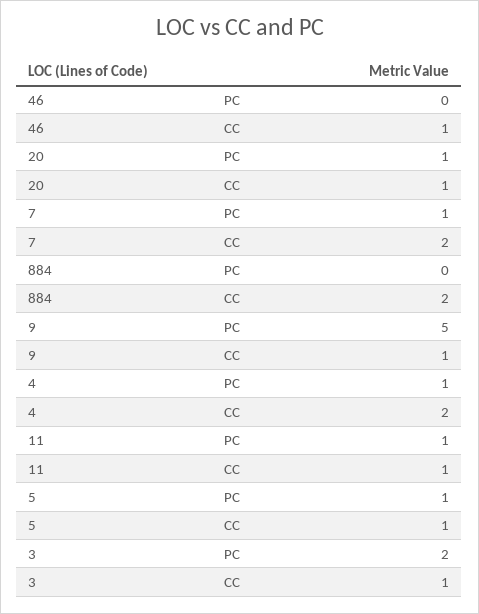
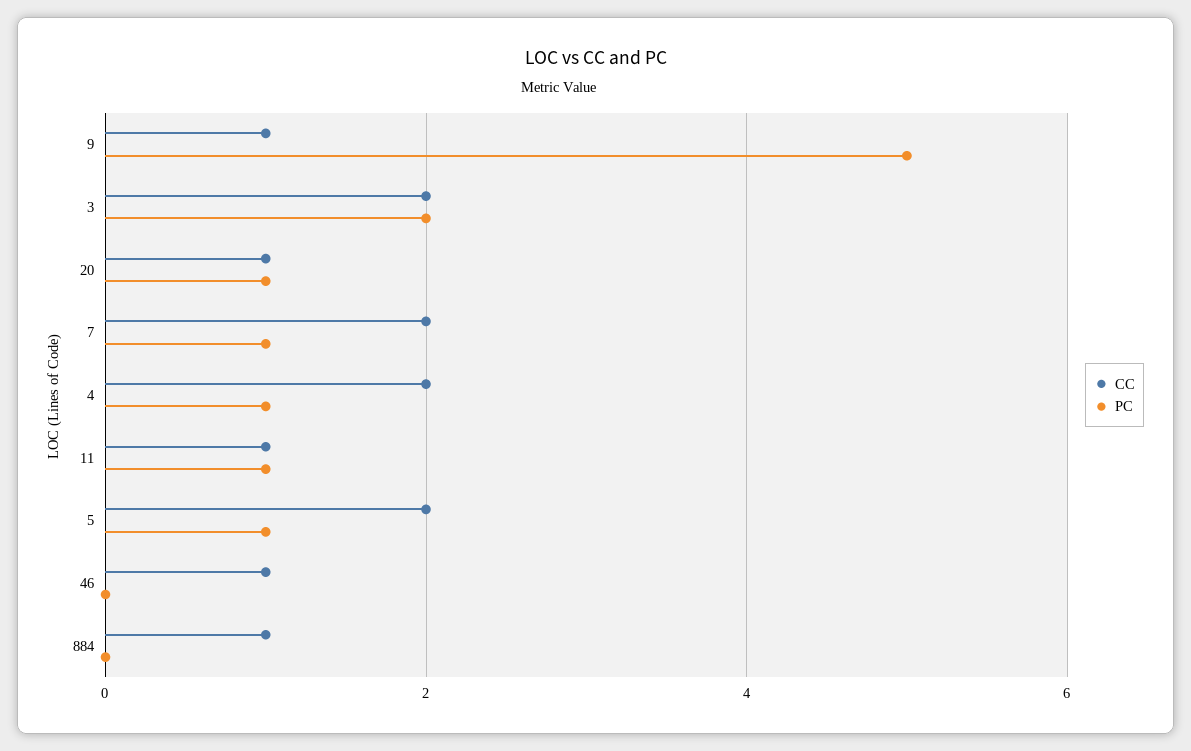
CC, 884: 2 -> 1
CC, 5: 1 -> 2
CC, 3: 1 -> 2

